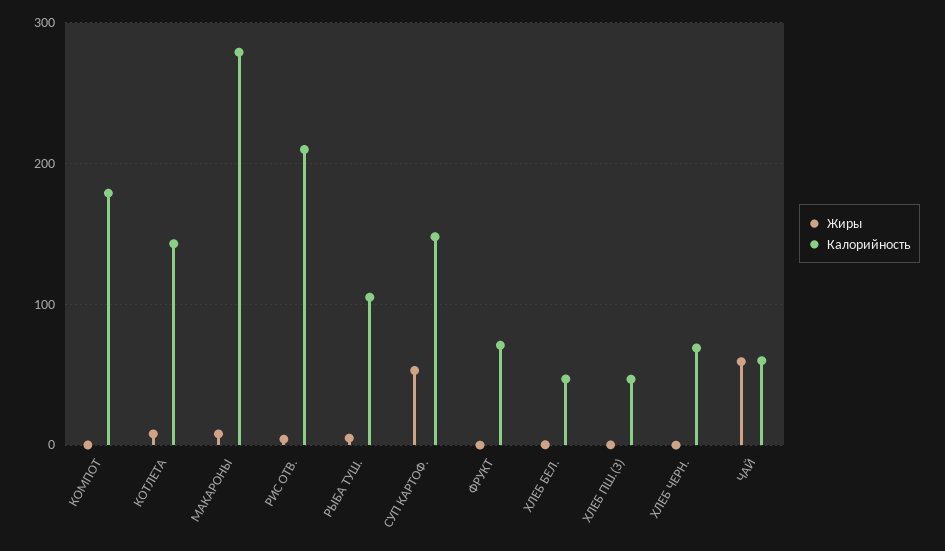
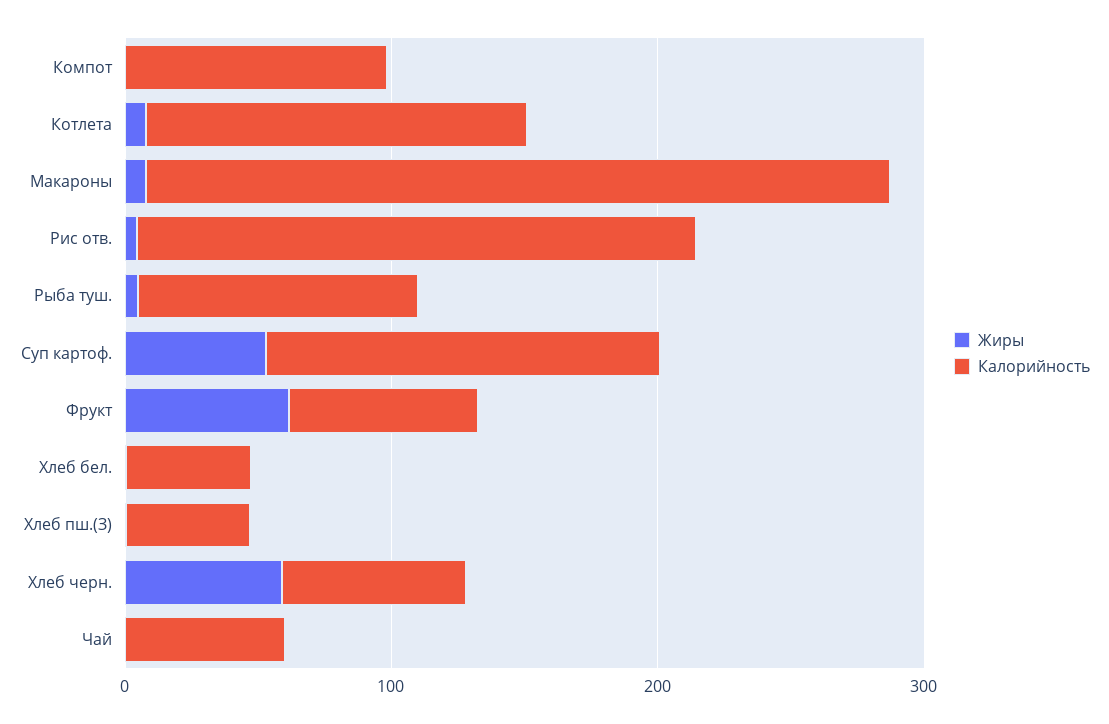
Калорийность, КОМПОТ: 180 -> 100
Жиры, ФРУКТ: 0 -> 60
Жиры, ХЛЕБ ЧЕРН.: 0 -> 60
Жиры, ЧАЙ: 60 -> 0

